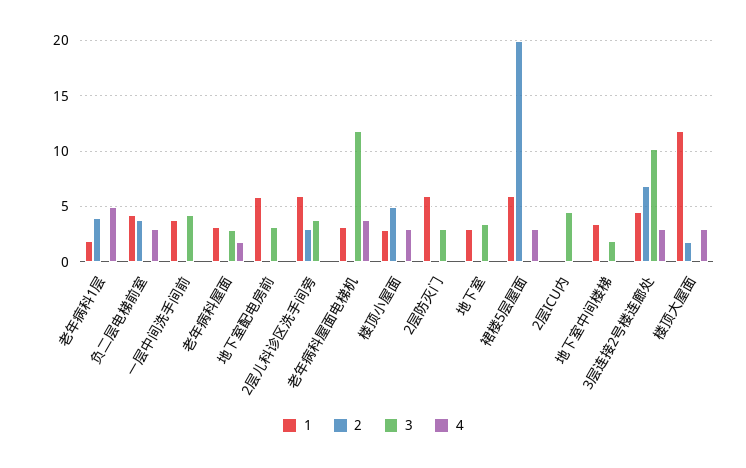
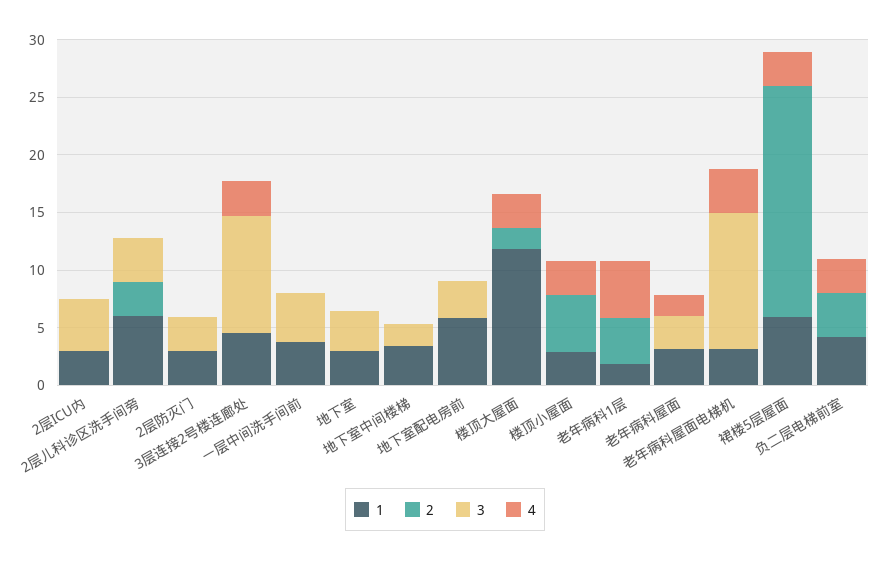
1, 2层防灭门: 6 -> 3
1, 2层ICU内: 0 -> 3
2, 3层连接2号楼连廊处: 7 -> 0

